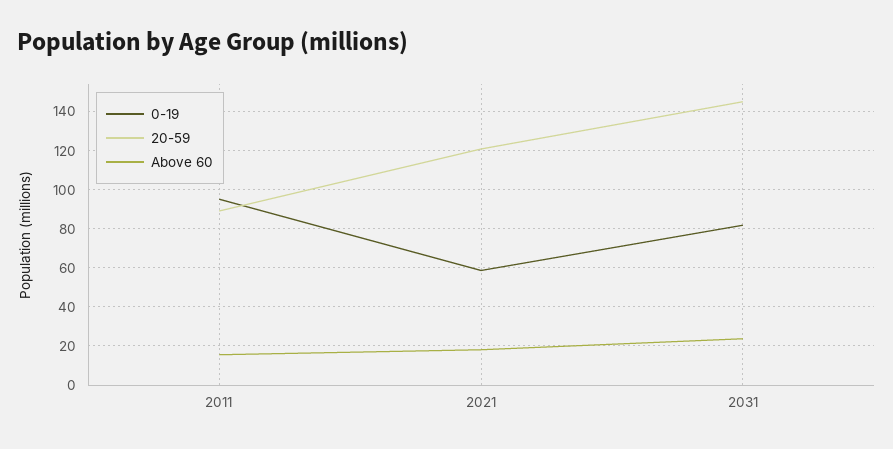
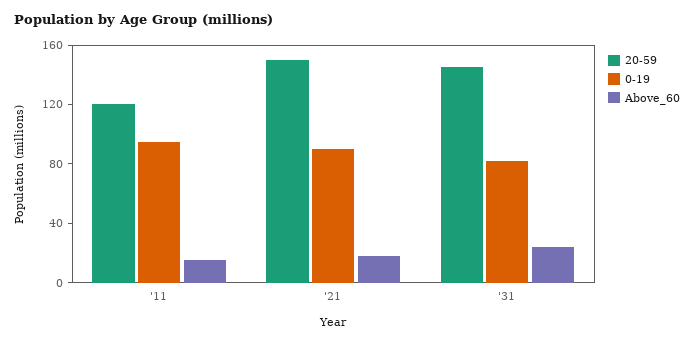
20-59, 2011: 90 -> 120
0-19, 2021: 60 -> 90
20-59, 2021: 120 -> 150

